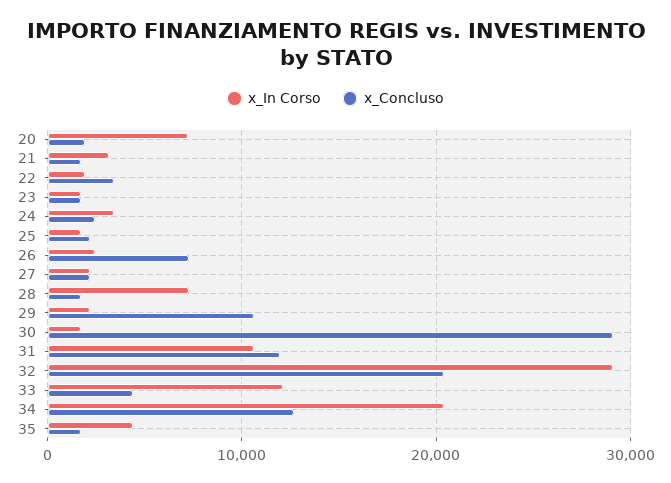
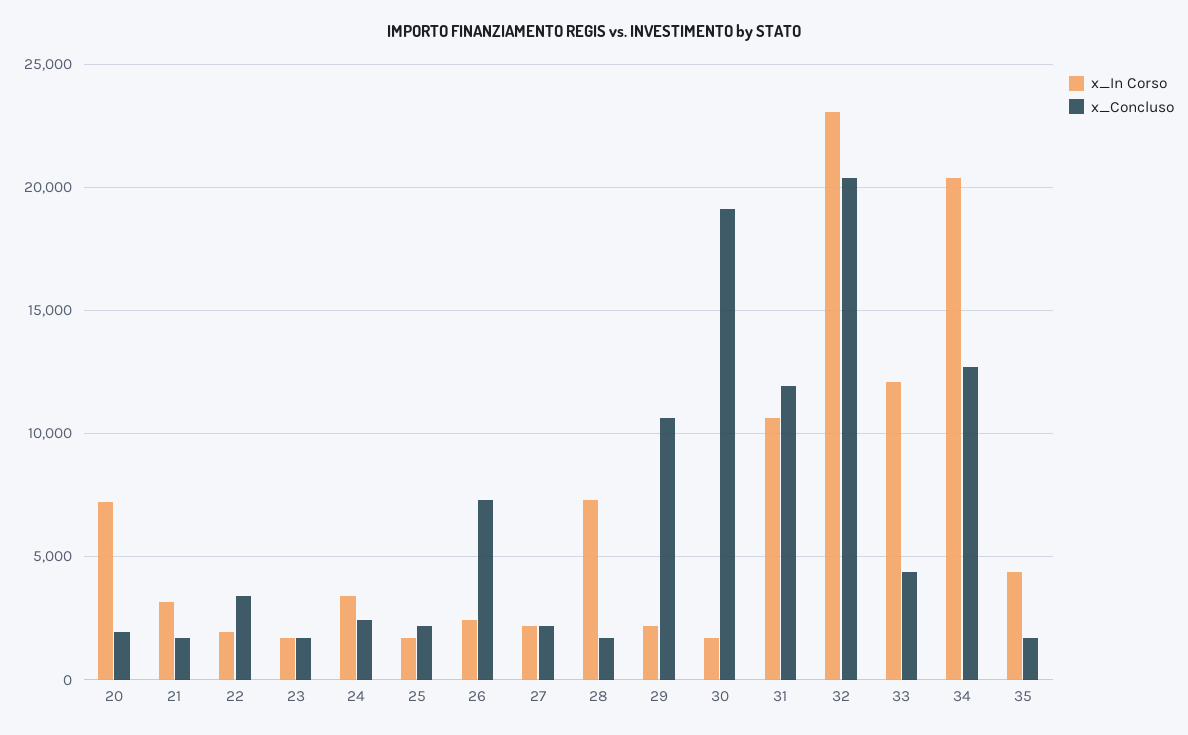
x_Concluso, 30: 29000 -> 19000
x_In Corso, 32: 29000 -> 23000

